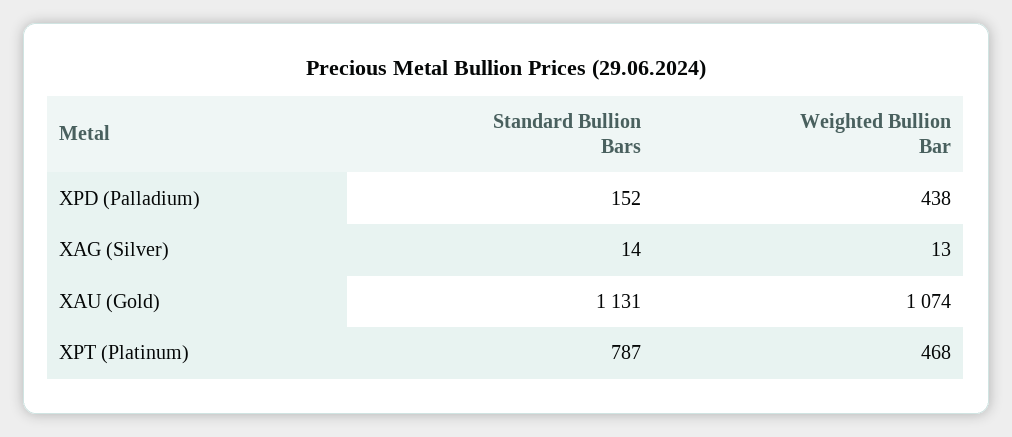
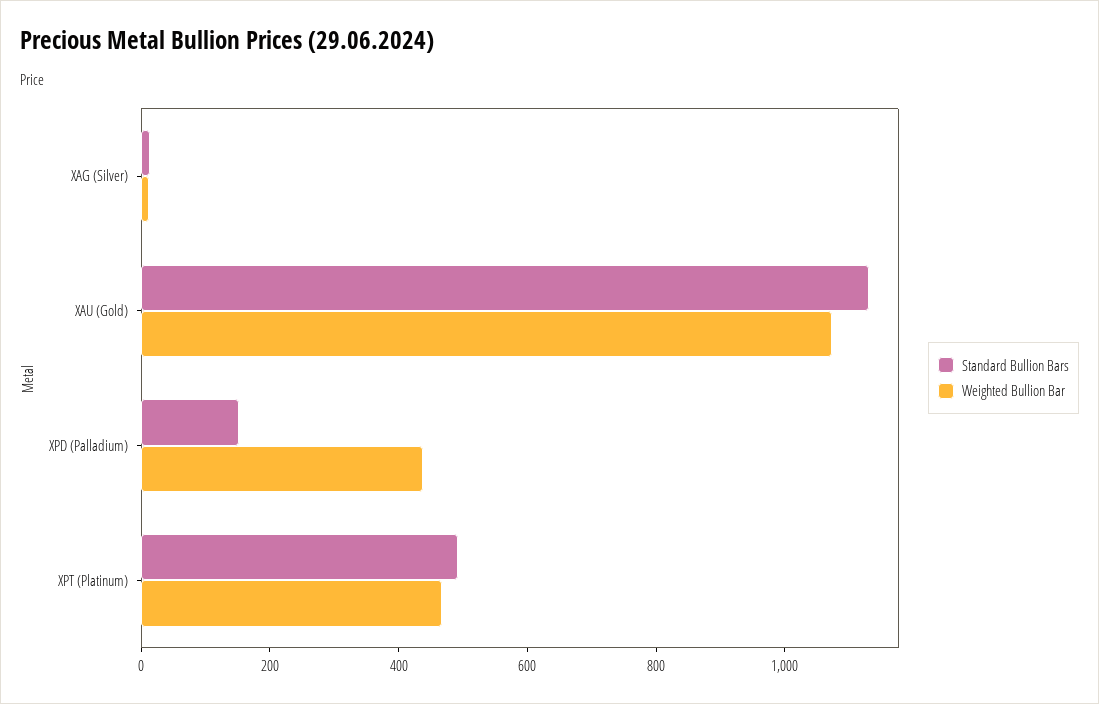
Standard Bullion Bars, XPT (Platinum): 787 -> 500

